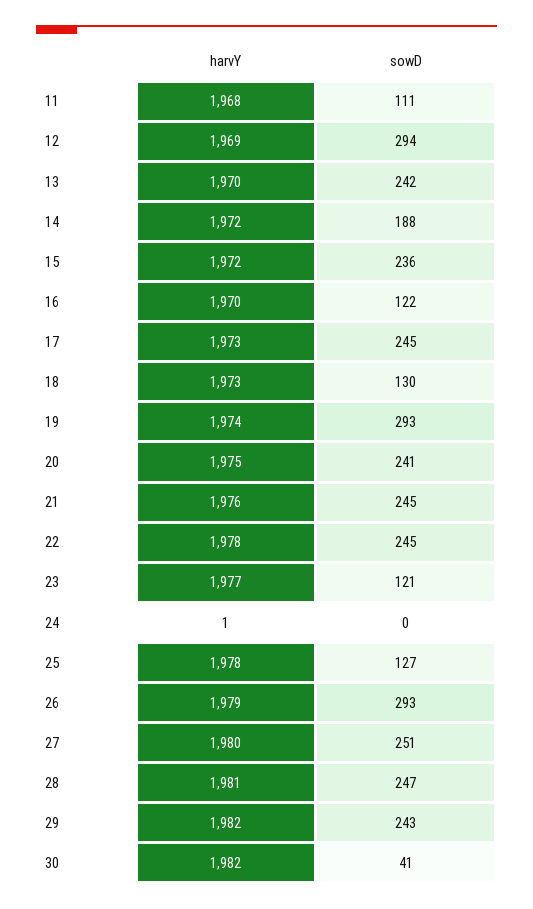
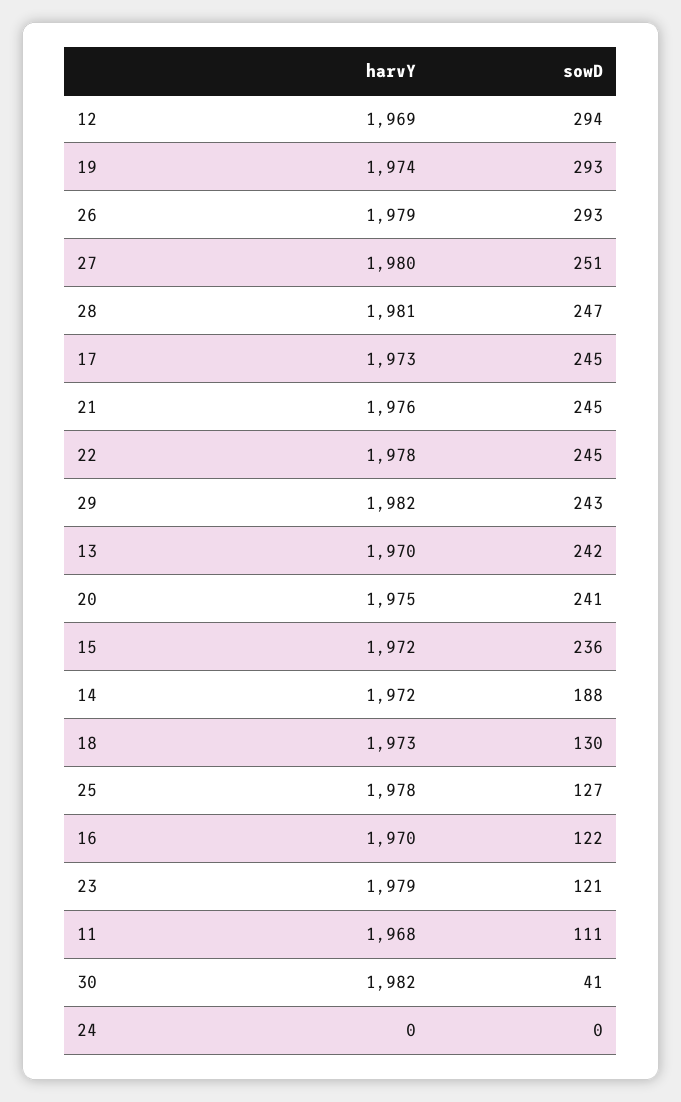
harvY, 23: 1977 -> 1979
harvY, 24: 1 -> 0

